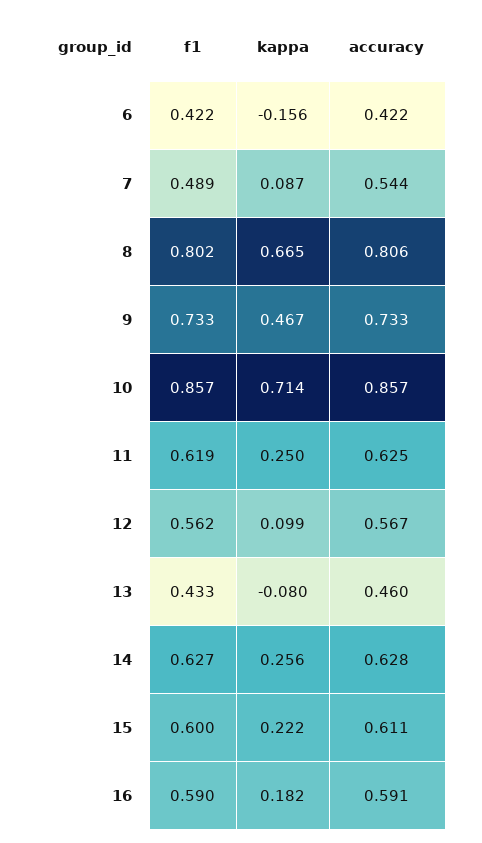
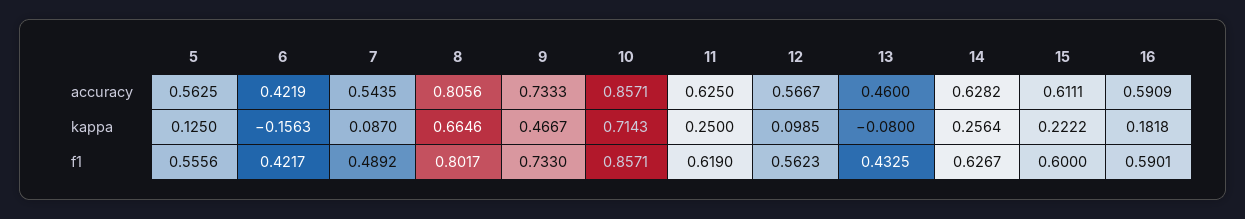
accuracy, 5: none -> 0.5625
kappa, 5: none -> 0.125
f1, 5: none -> 0.5556

